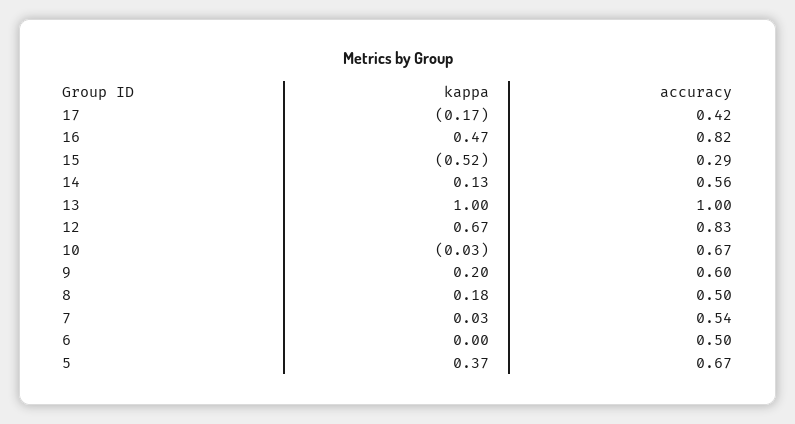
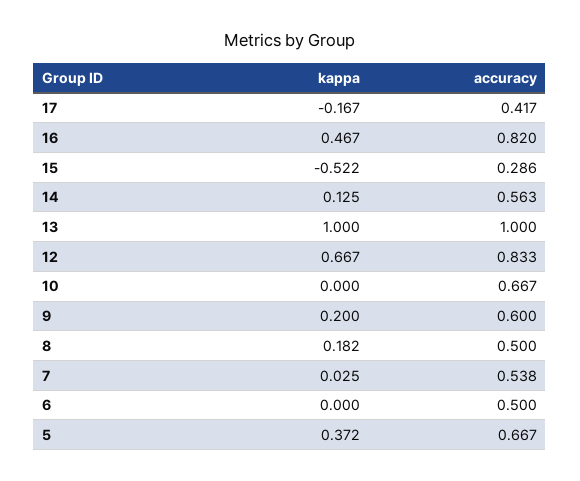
kappa, 10: -0.03 -> 0

